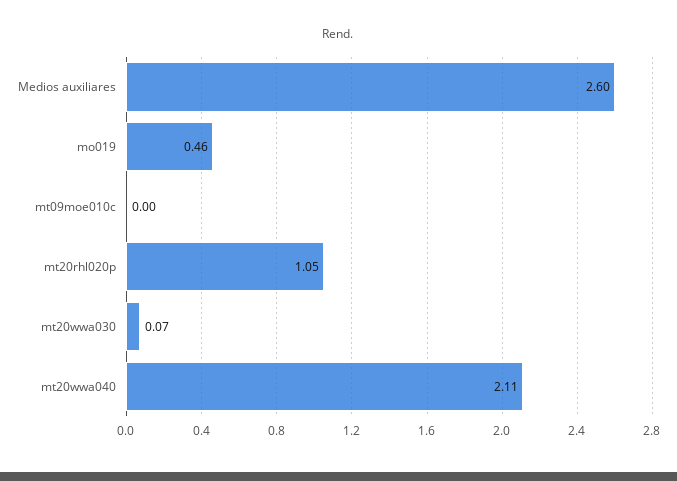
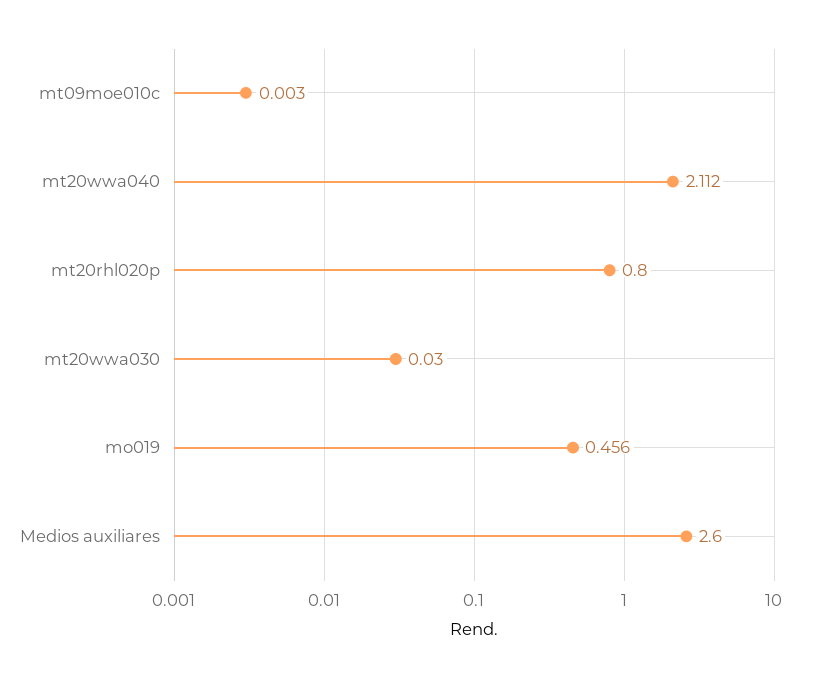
mt20rhl020p: 1.05 -> 0.8
mt20wwa030: 0.07 -> 0.03

